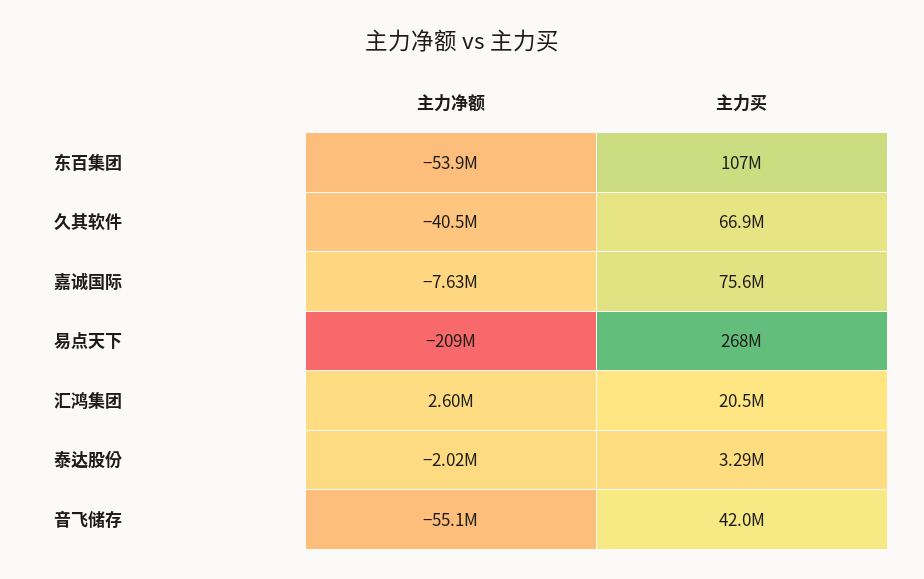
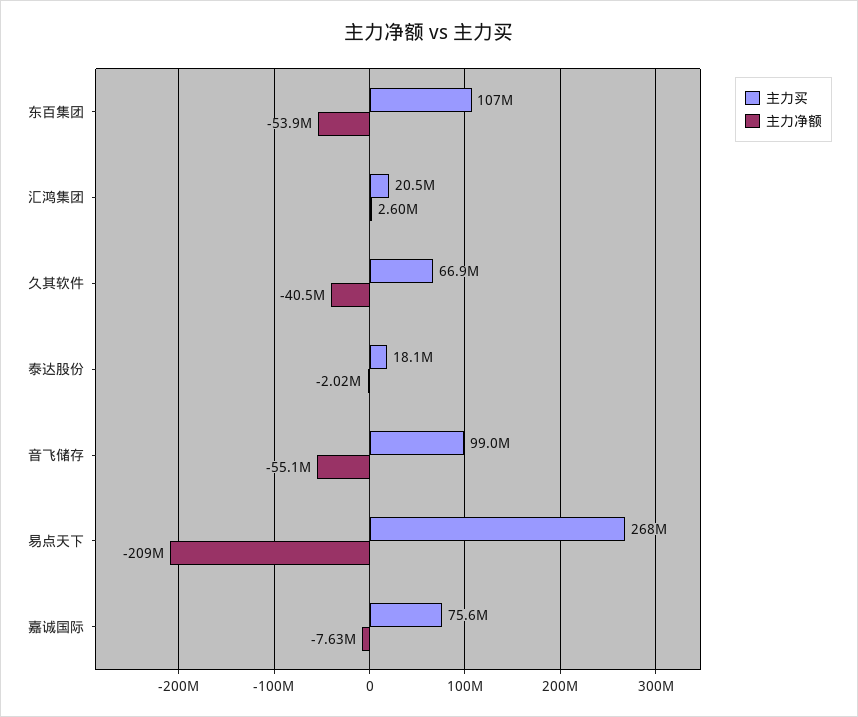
主力买, 泰达股份: 3290000 -> 18100000
主力买, 音飞储存: 42000000 -> 99000000

